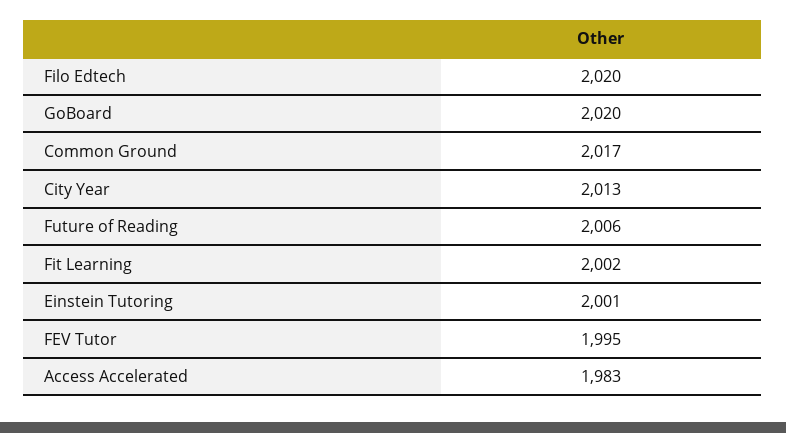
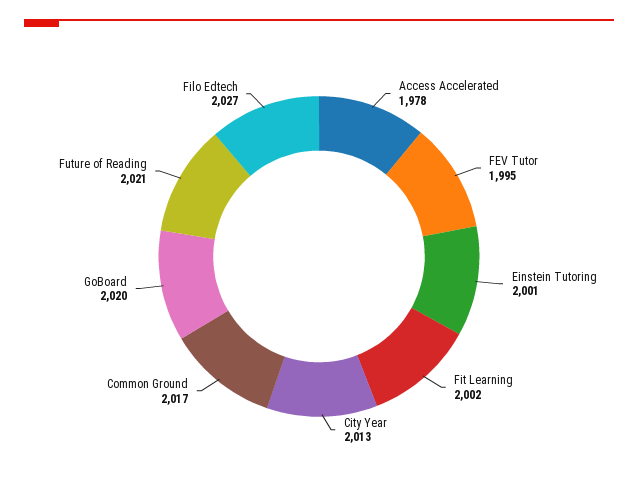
Filo Edtech: 2020 -> 2027
Future of Reading: 2006 -> 2021
Access Accelerated: 1983 -> 1978

